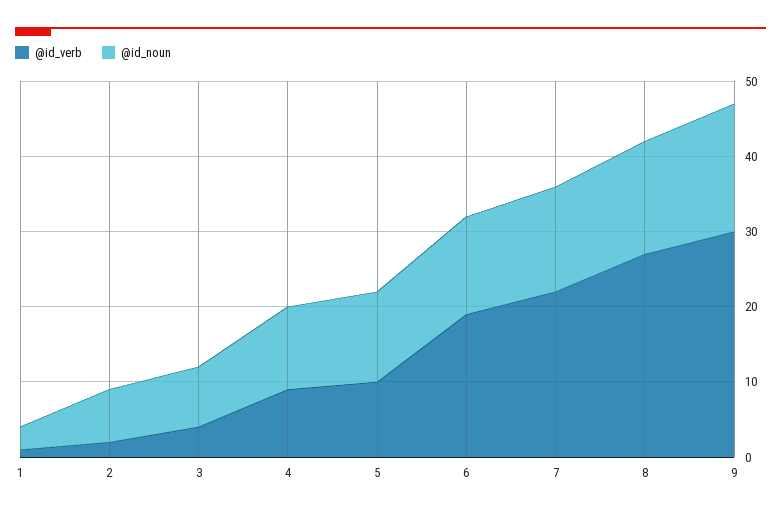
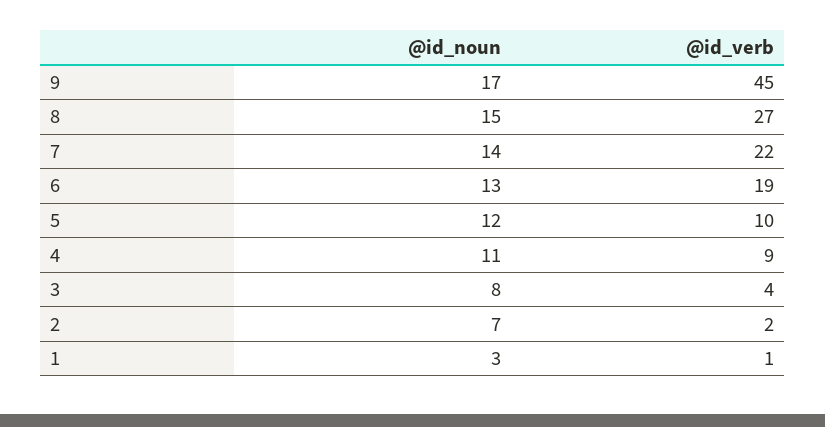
@id_verb, 9: 30 -> 45

